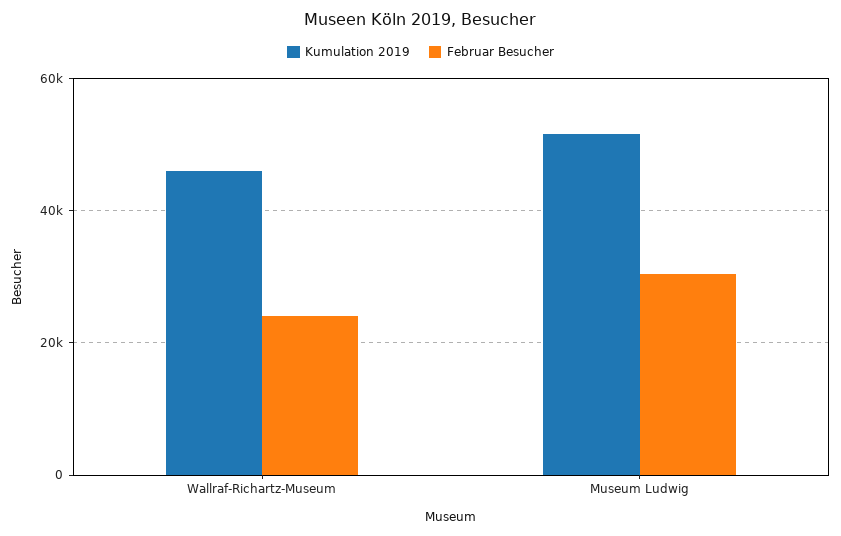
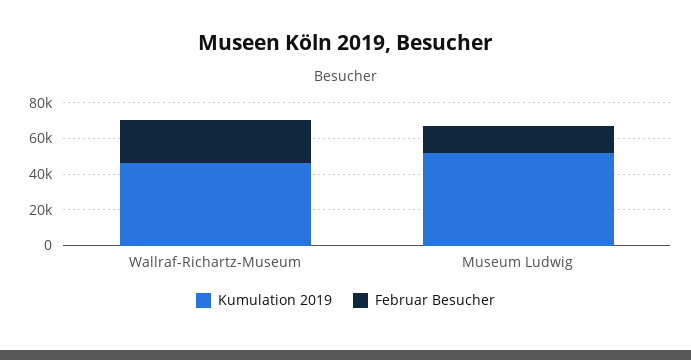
Februar Besucher, Museum Ludwig: 30000 -> 15000

